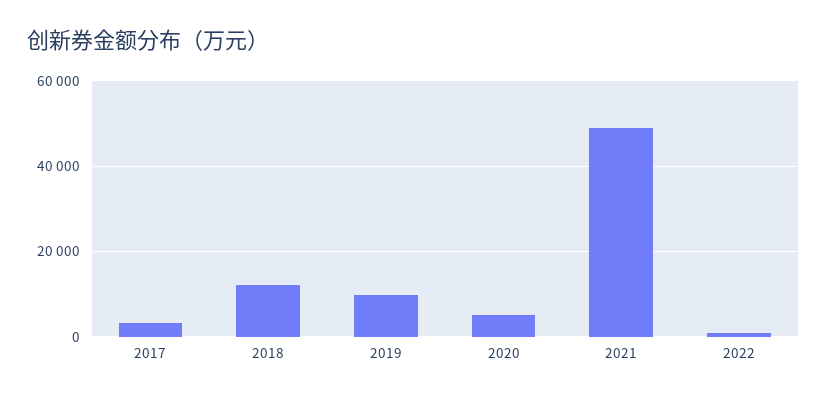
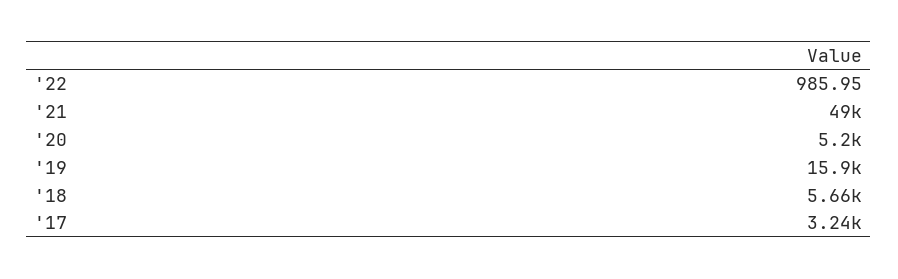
2018: 12000 -> 5660
2019: 10000 -> 15900

